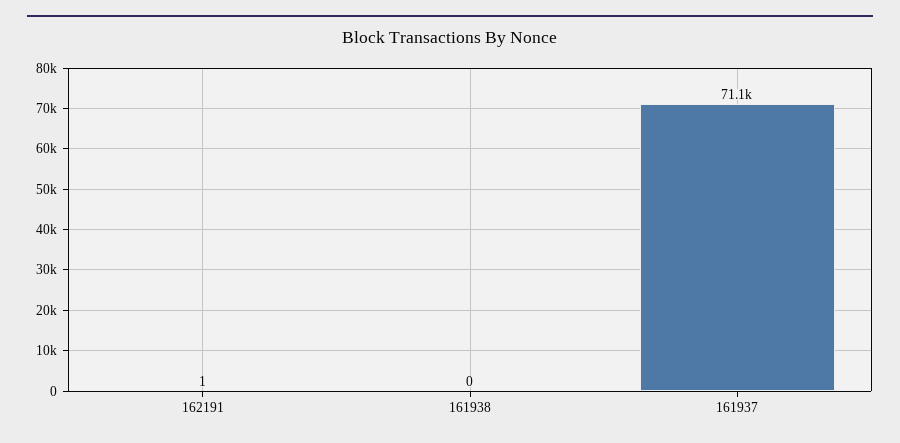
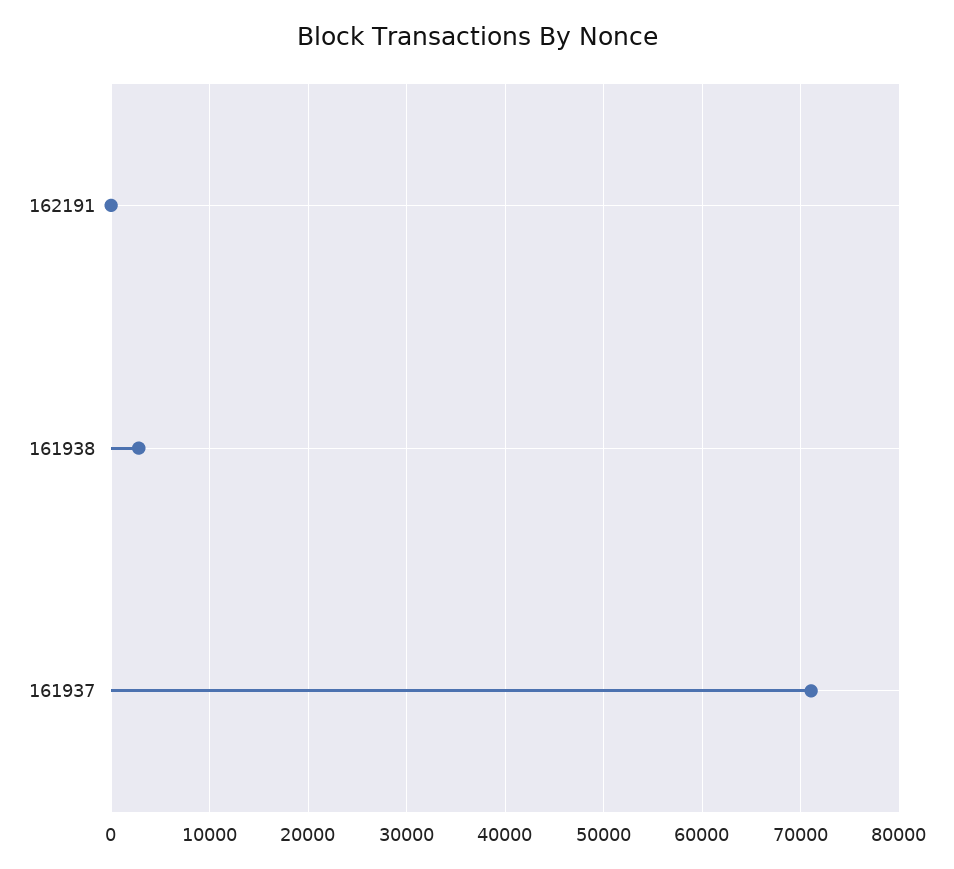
161938: 0 -> 3000

